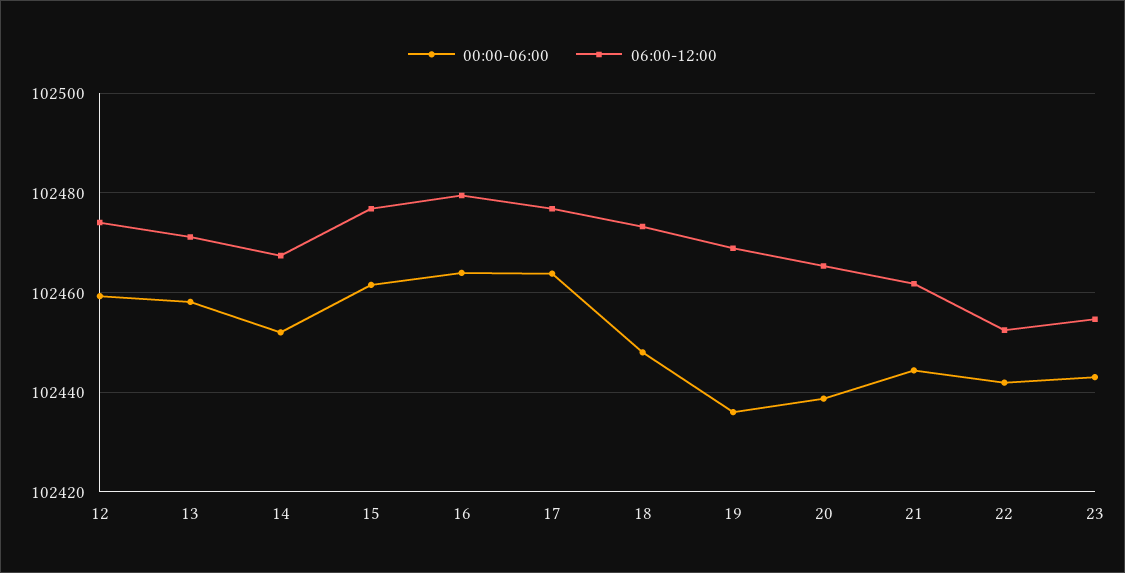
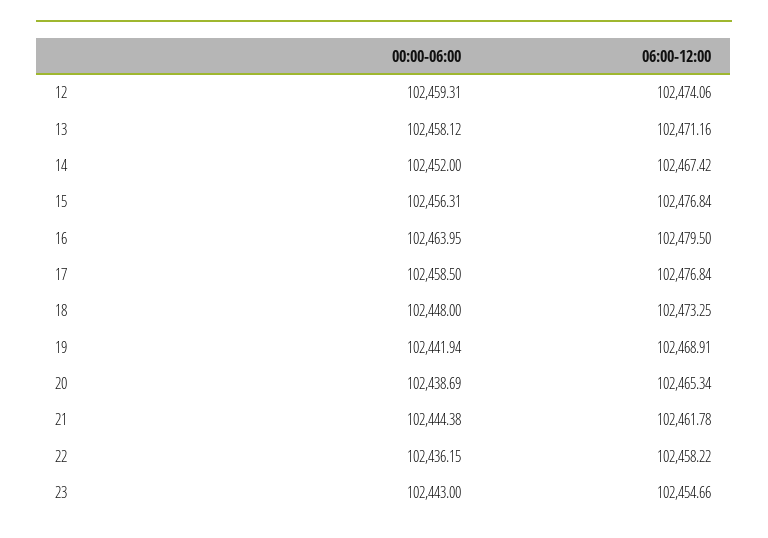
00:00-06:00, 15: 102462 -> 102456.31
00:00-06:00, 17: 102464 -> 102458.5
00:00-06:00, 19: 102436 -> 102441.94
00:00-06:00, 22: 102442 -> 102436.15
06:00-12:00, 22: 102452 -> 102458.22

